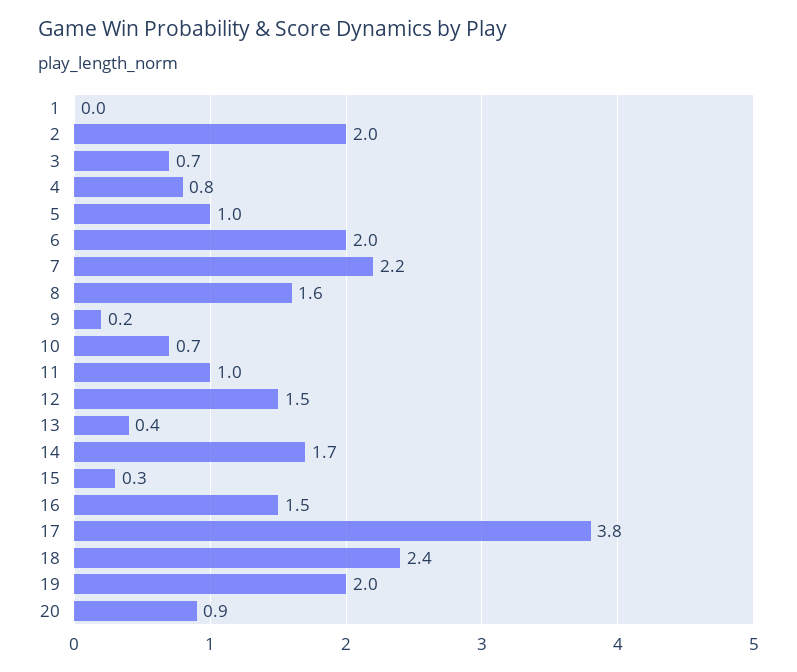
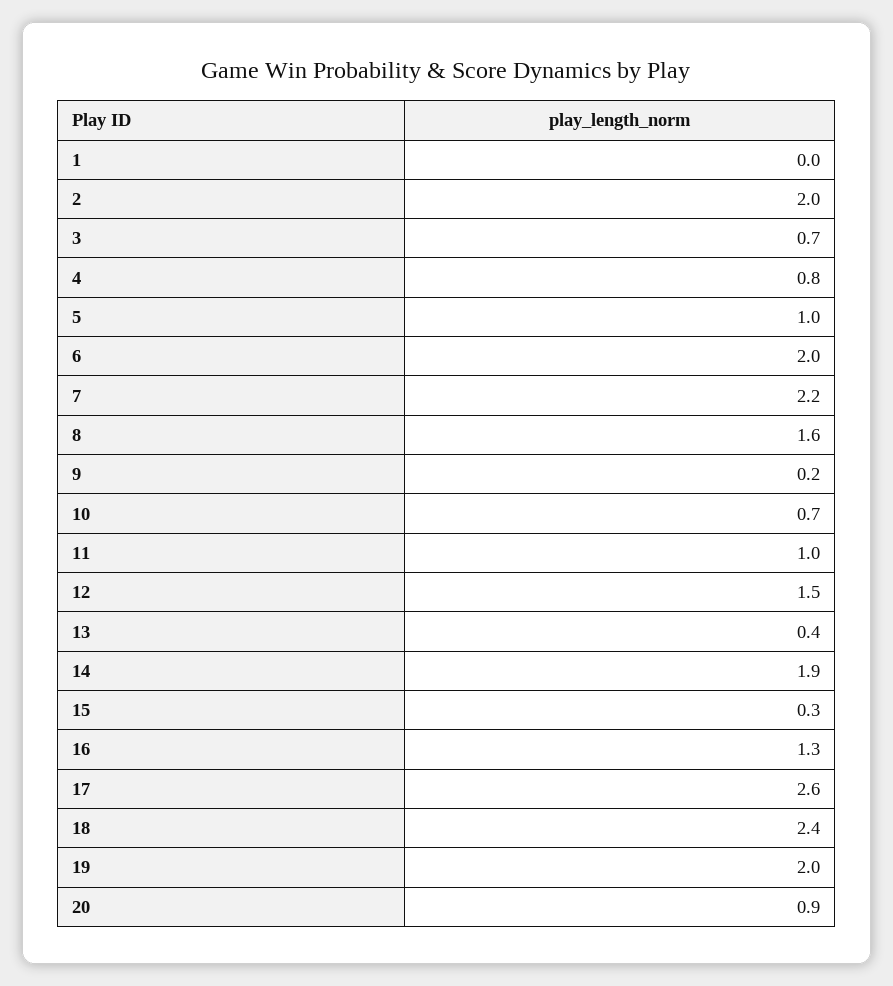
14: 1.7 -> 1.9
16: 1.5 -> 1.3
17: 3.8 -> 2.6

